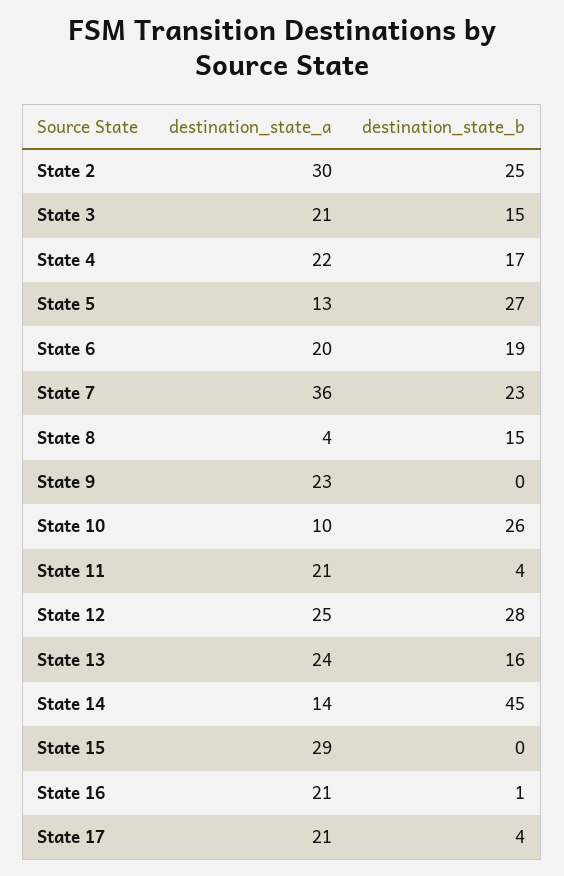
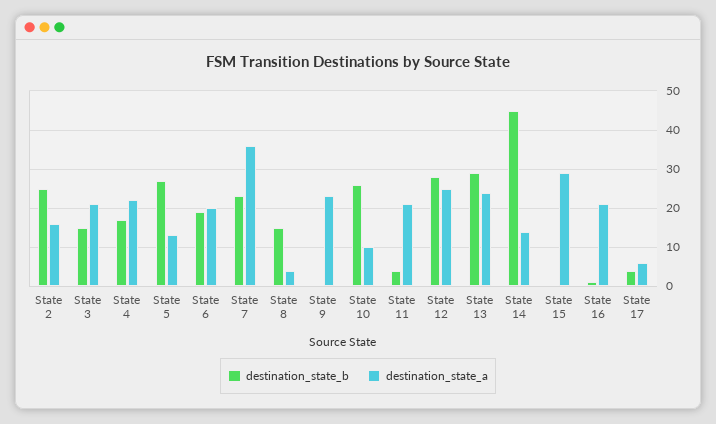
destination_state_a, State 2: 30 -> 15
destination_state_b, State 13: 16 -> 30
destination_state_a, State 17: 21 -> 5

